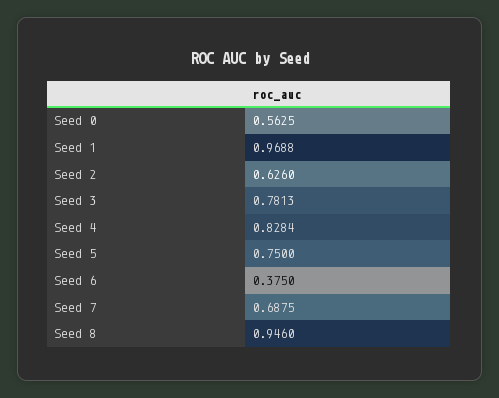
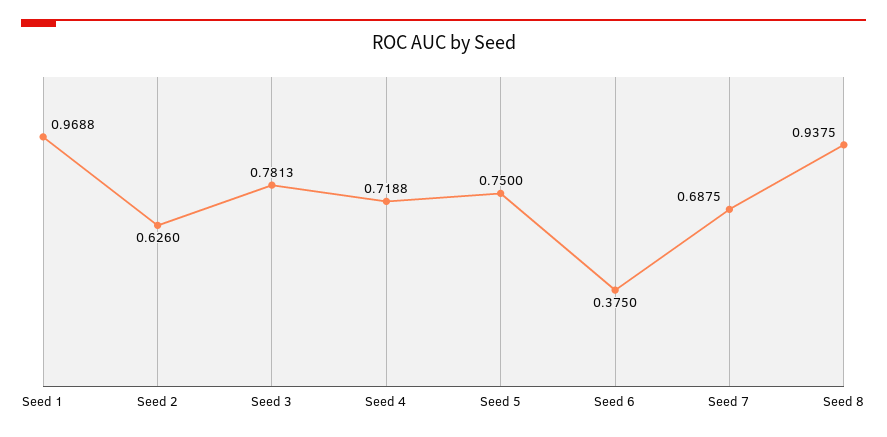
Seed 0: 0.5625 -> none
Seed 4: 0.8284 -> 0.7188
Seed 8: 0.946 -> 0.9375

